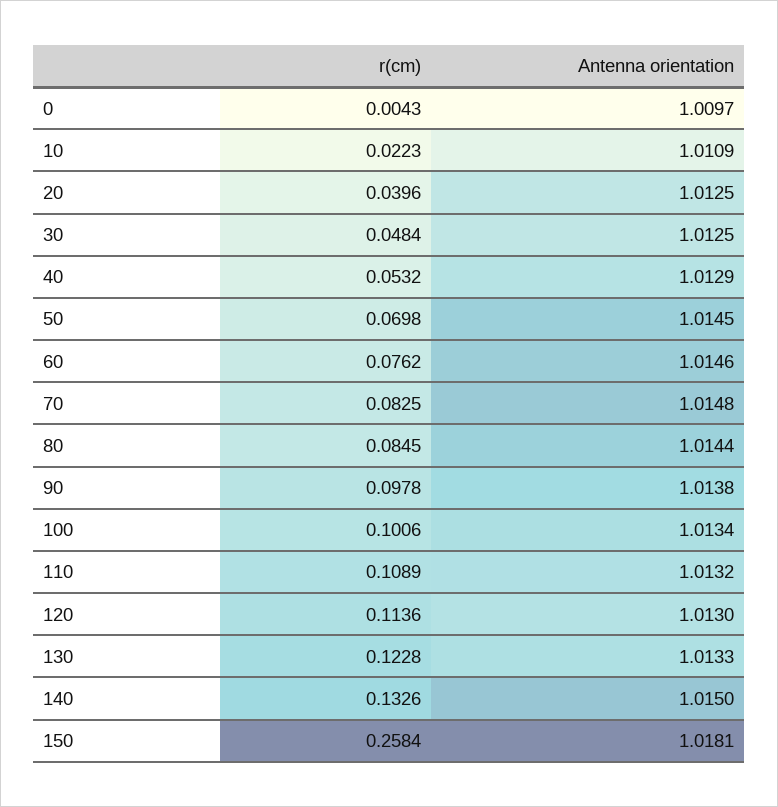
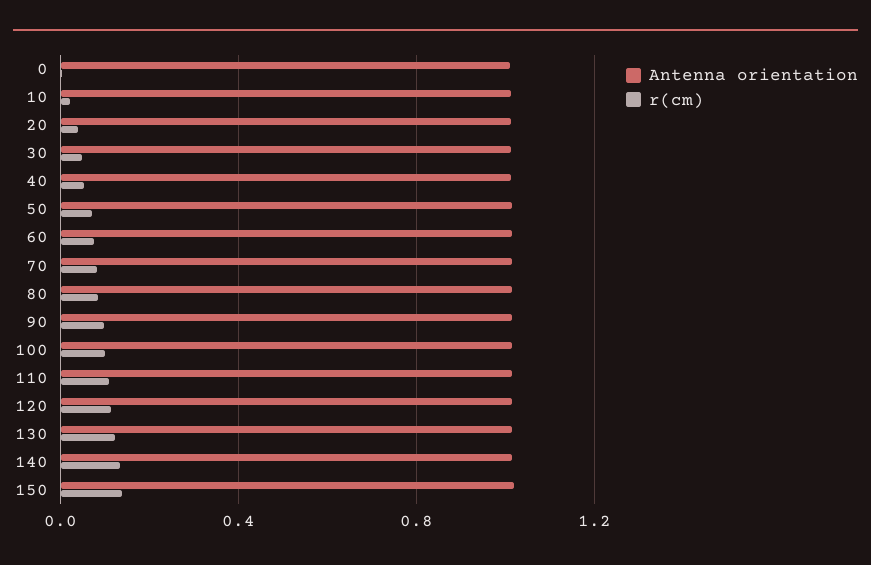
r(cm), 150: 0.2584 -> 0.15

